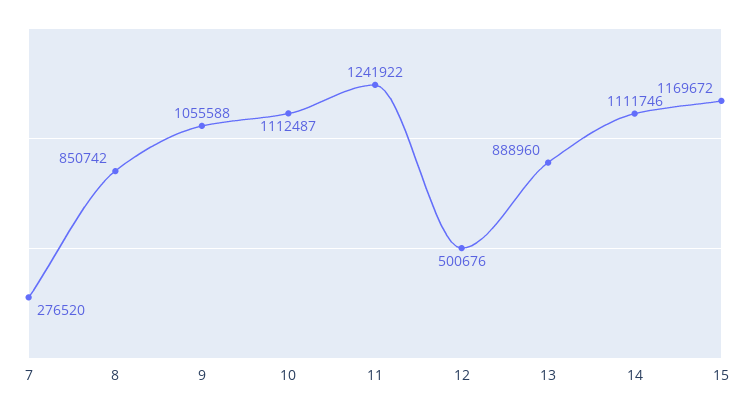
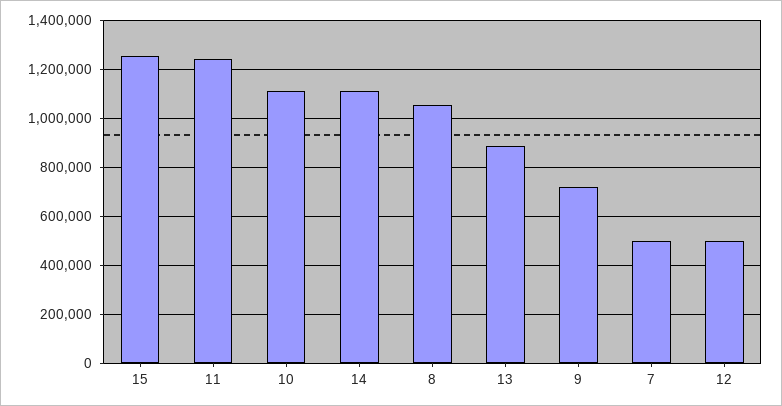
7: 276520 -> 500000
8: 850742 -> 1050000
9: 1055588 -> 725000
15: 1169672 -> 1250000

